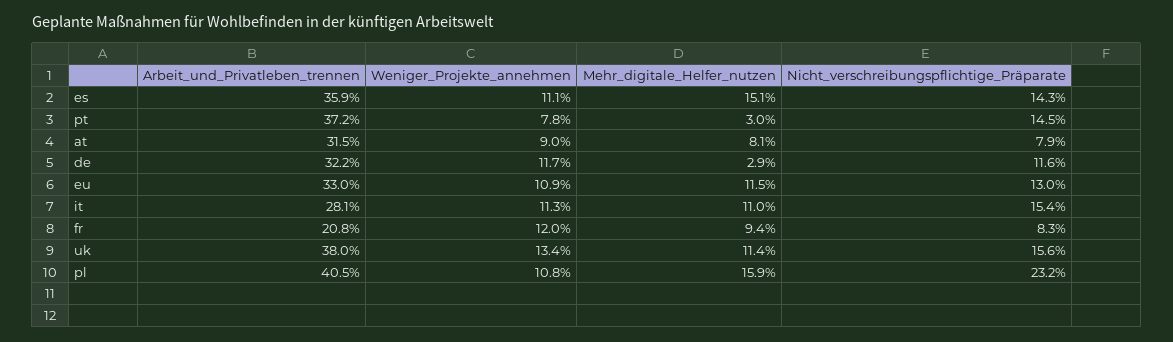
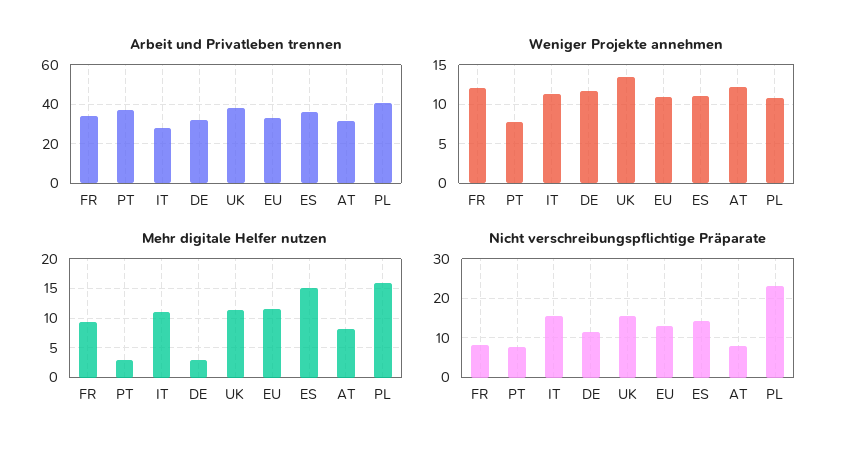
Nicht_verschreibungspflichtige_Präparate, pt: 14.5 -> 8
Weniger_Projekte_annehmen, at: 9 -> 12
Arbeit_und_Privatleben_trennen, fr: 20.8 -> 35

